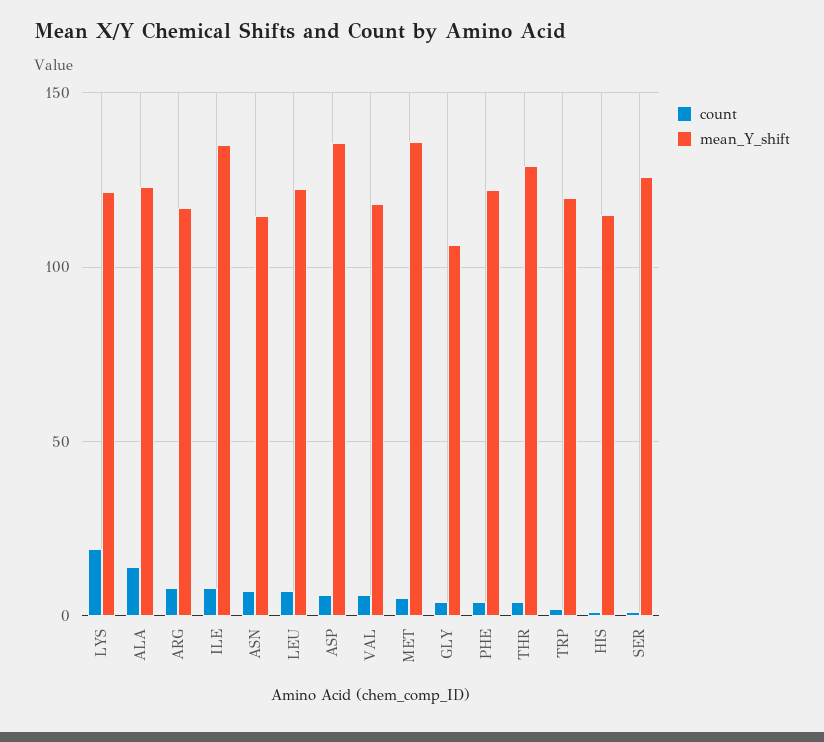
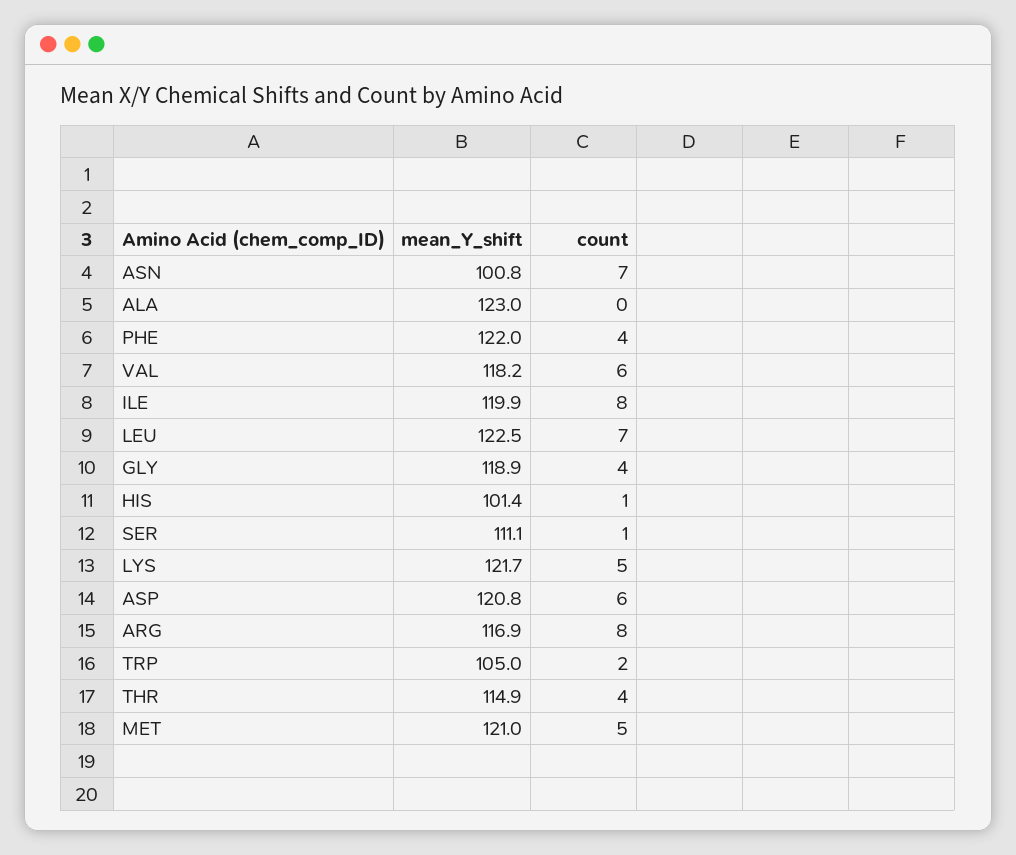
count, LYS: 20 -> 5
count, ALA: 15 -> 0
mean_Y_shift, ILE: 135 -> 119.9
mean_Y_shift, ASN: 115 -> 100.8
mean_Y_shift, ASP: 135 -> 120.8
mean_Y_shift, MET: 135 -> 121
mean_Y_shift, GLY: 105 -> 118.9
mean_Y_shift, THR: 130 -> 114.9
mean_Y_shift, TRP: 120 -> 105
mean_Y_shift, HIS: 115 -> 101.4
mean_Y_shift, SER: 125 -> 111.1

